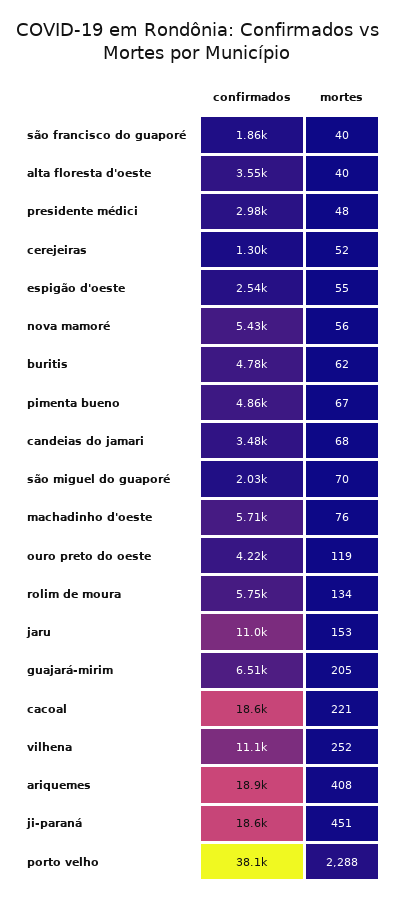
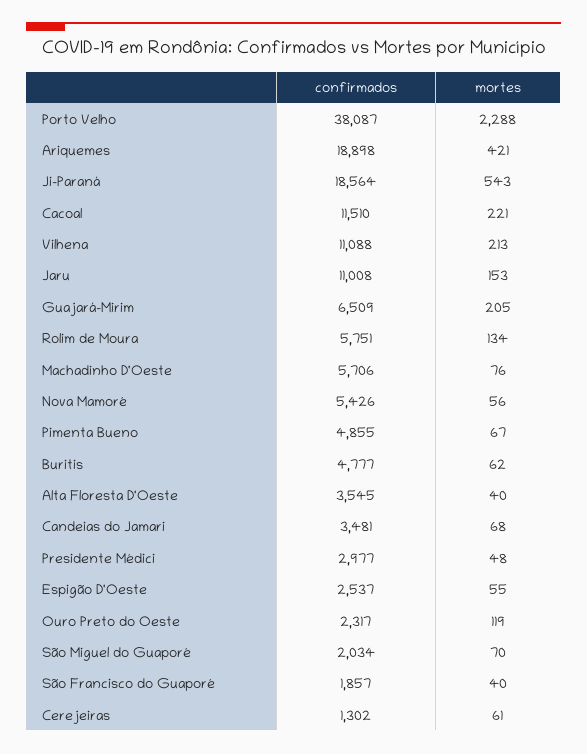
mortes, cerejeiras: 52 -> 61
confirmados, ouro preto do oeste: 4220 -> 2317
confirmados, cacoal: 18600 -> 11510
mortes, vilhena: 252 -> 213
mortes, ariquemes: 408 -> 421
mortes, ji-paraná: 451 -> 543

